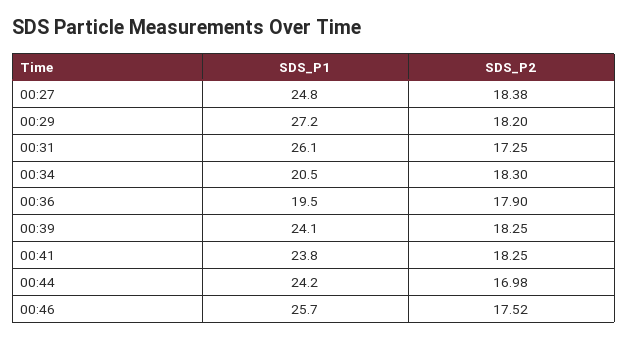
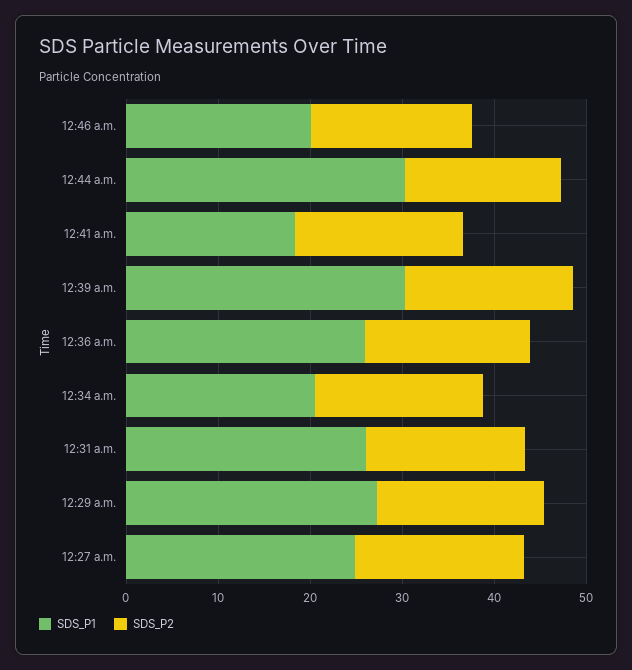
SDS_P1, 00:36: 19.5 -> 26
SDS_P1, 00:39: 24.1 -> 30
SDS_P1, 00:41: 23.8 -> 18
SDS_P1, 00:44: 24.2 -> 30
SDS_P1, 00:46: 25.7 -> 20

